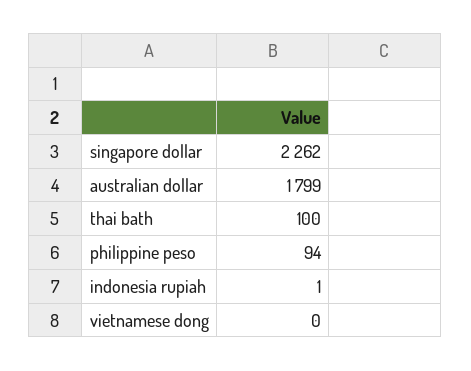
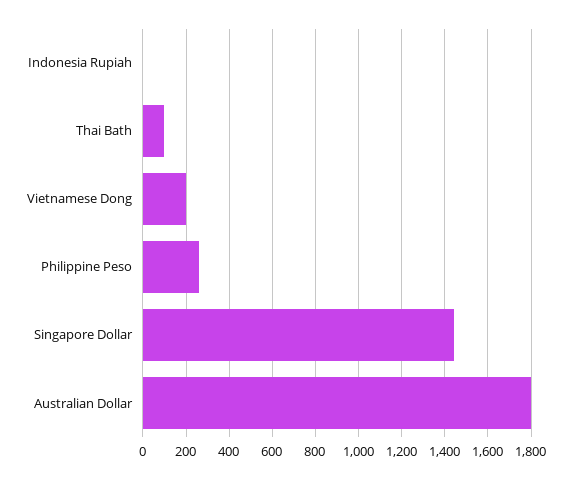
singapore dollar: 2262 -> 1450
philippine peso: 94 -> 250
vietnamese dong: 0 -> 200

